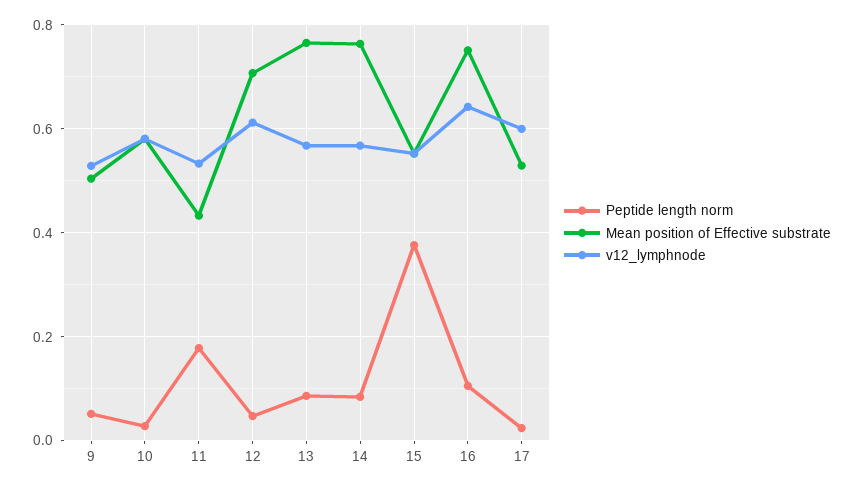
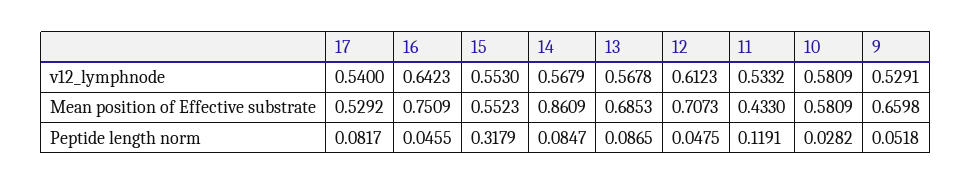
Mean position of Effective substrate, 9: 0.5 -> 0.6598
Peptide length norm, 11: 0.18 -> 0.1191
Mean position of Effective substrate, 13: 0.76 -> 0.6853
Mean position of Effective substrate, 14: 0.76 -> 0.8609
Peptide length norm, 15: 0.38 -> 0.3179
Peptide length norm, 16: 0.1 -> 0.0455
Peptide length norm, 17: 0.02 -> 0.0817
v12_lymphnode, 17: 0.6 -> 0.54

